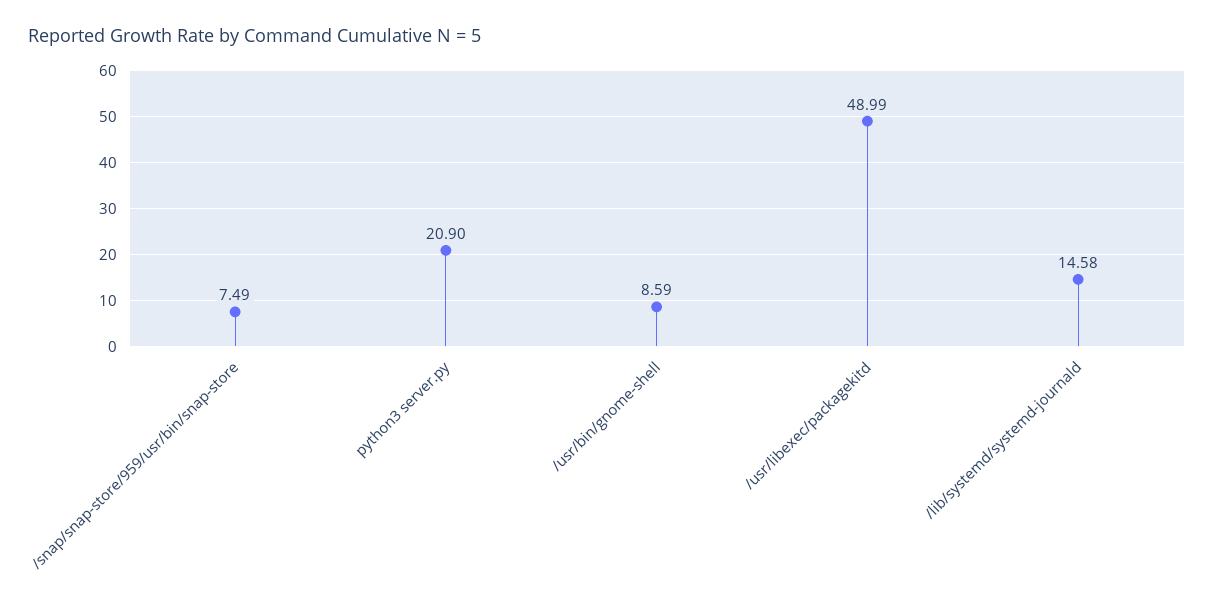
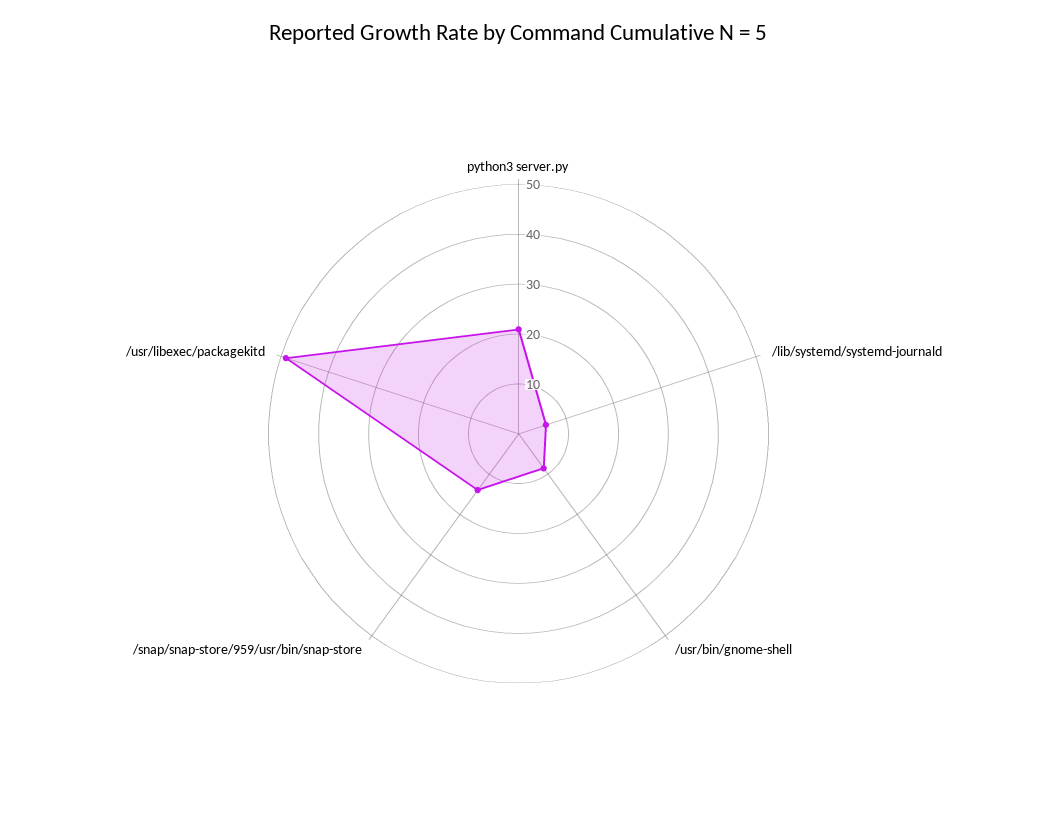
/snap/snap-store/959/usr/bin/snap-store: 7.49 -> 14
/lib/systemd/systemd-journald: 14.58 -> 6

